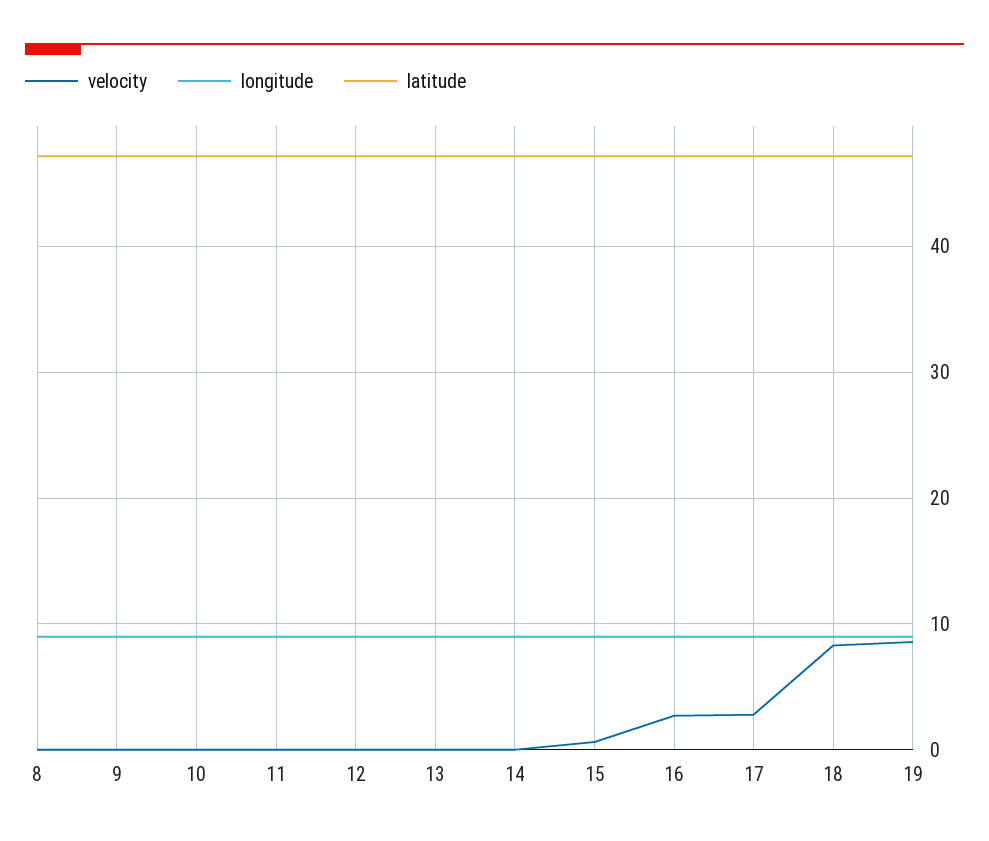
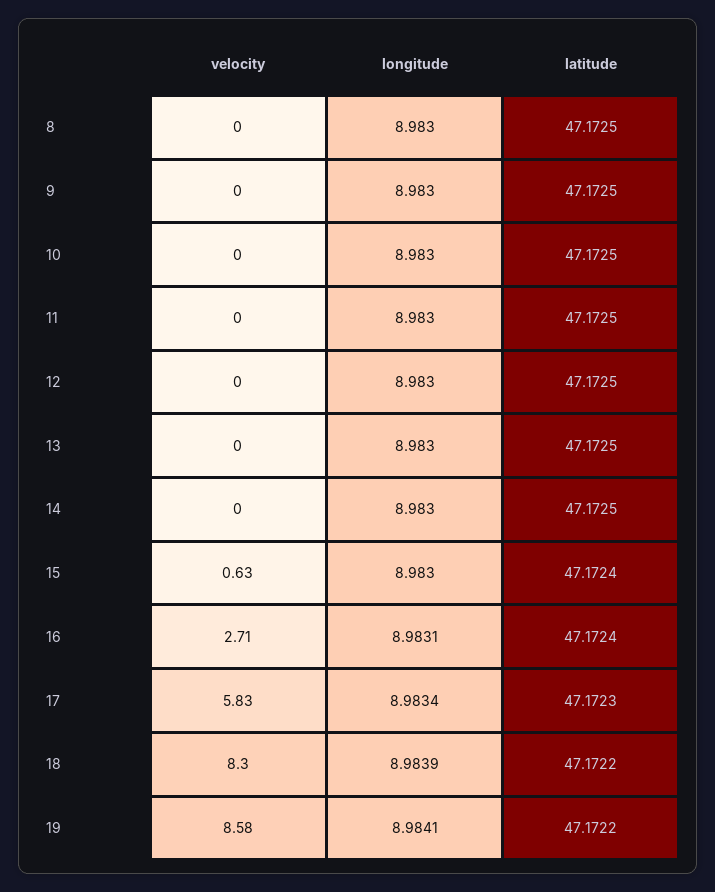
velocity, 17: 3 -> 5.83

